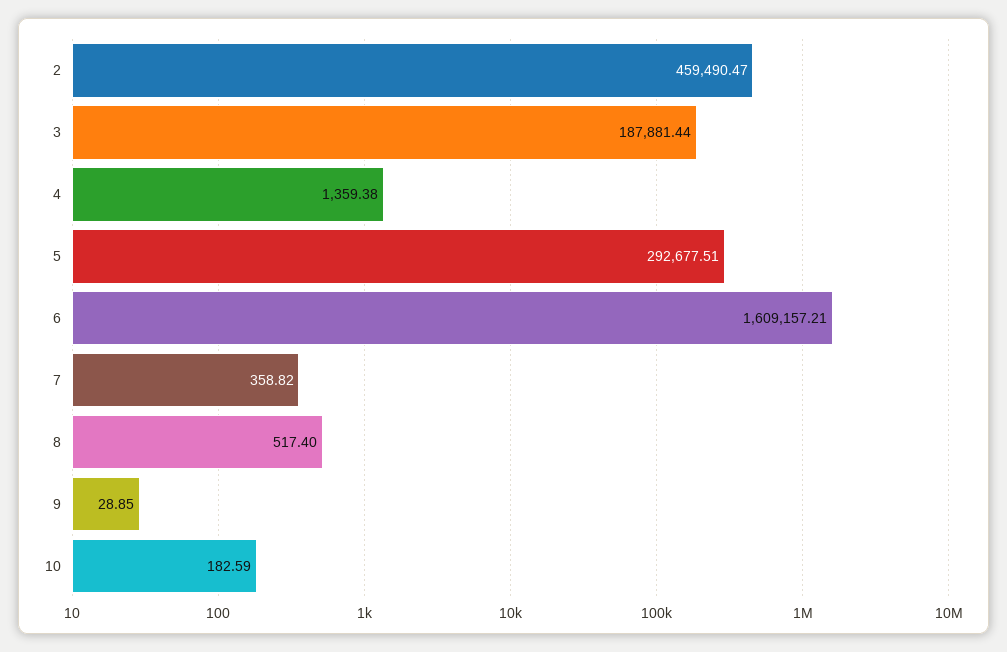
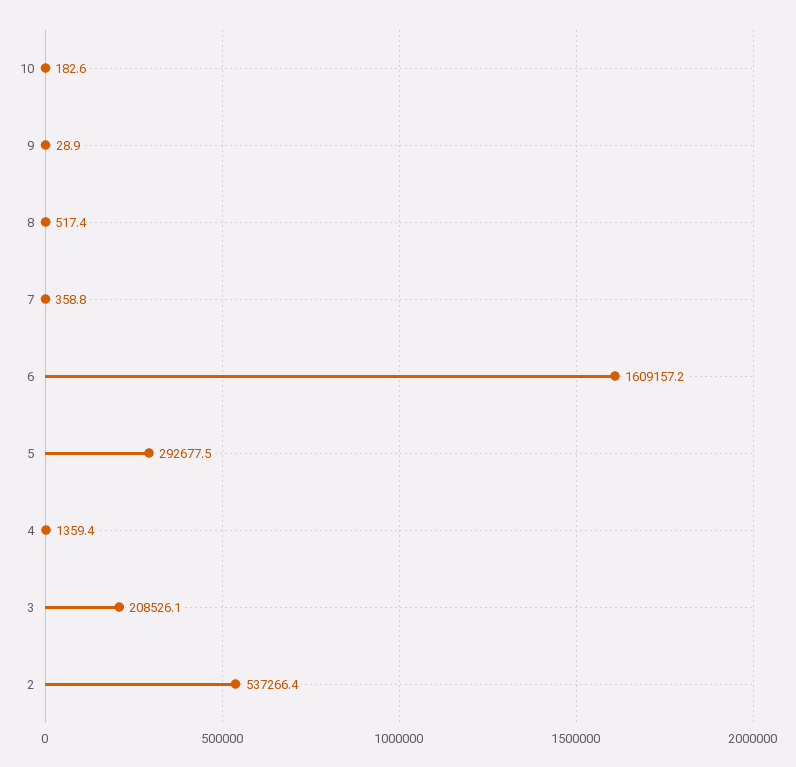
2: 459490.47 -> 537266.4
3: 187881.44 -> 208526.1

